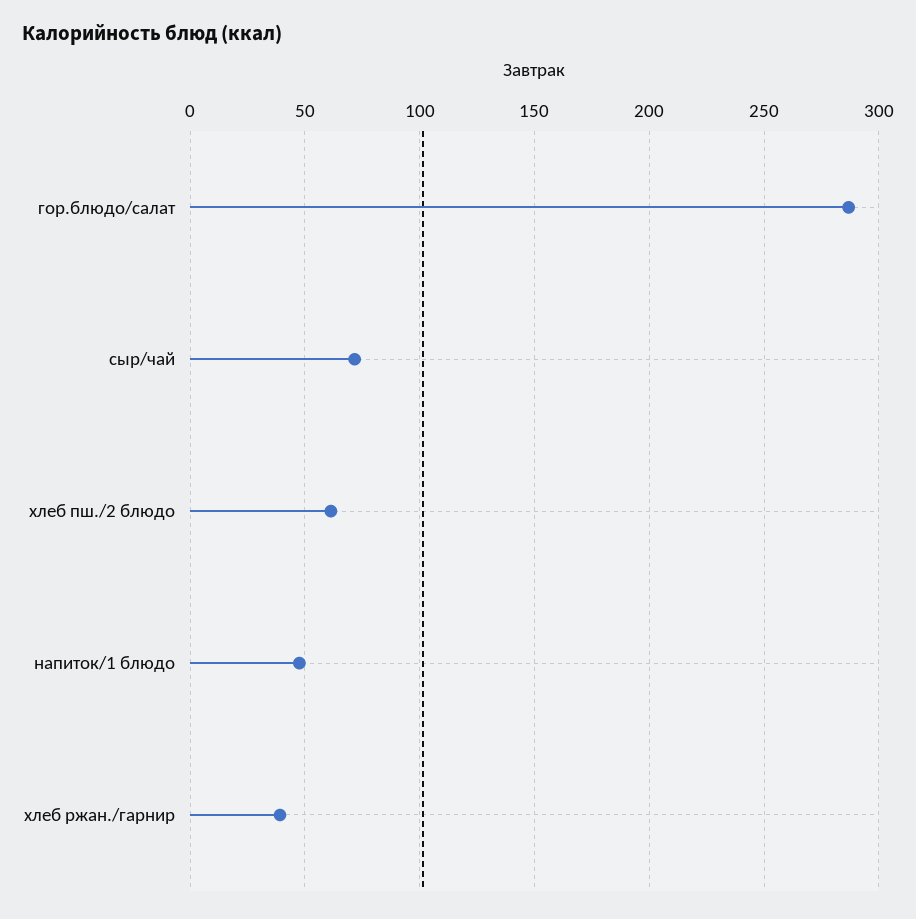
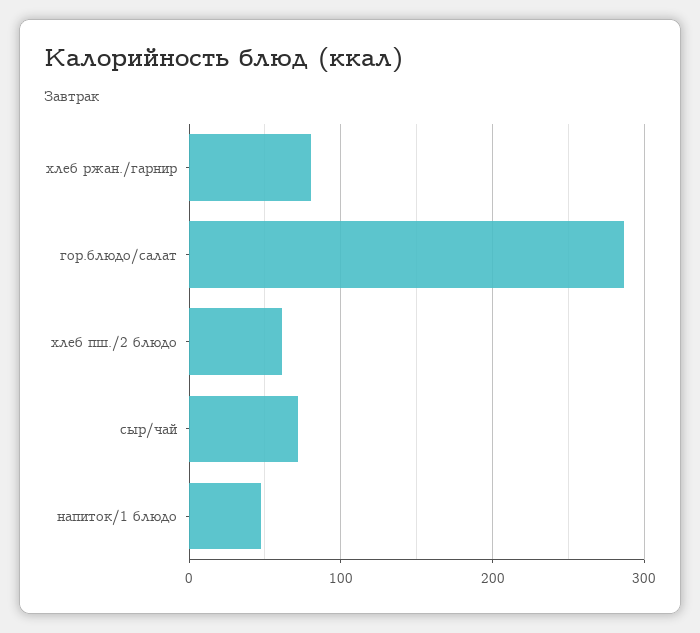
хлеб ржан./гарнир: 40 -> 80

